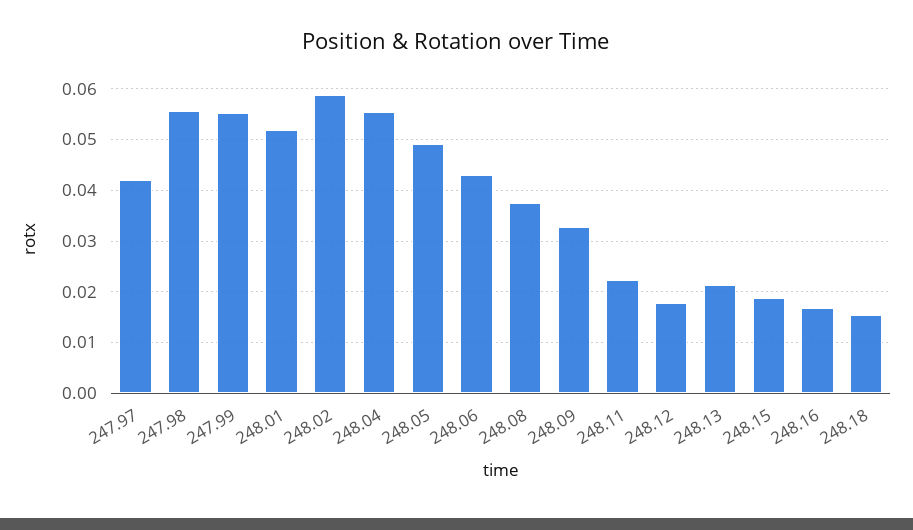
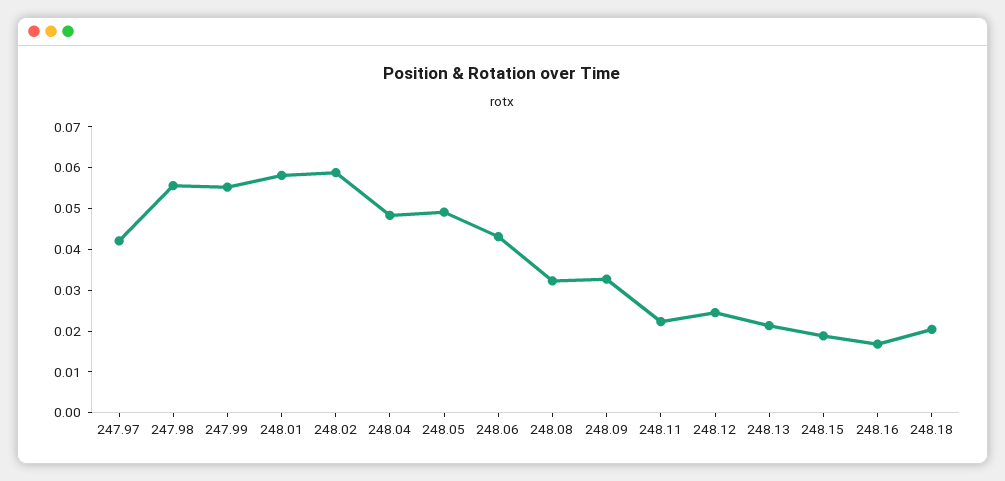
248.01: 0.052 -> 0.058
248.04: 0.056 -> 0.048
248.08: 0.038 -> 0.032
248.12: 0.018 -> 0.024
248.18: 0.016 -> 0.02

